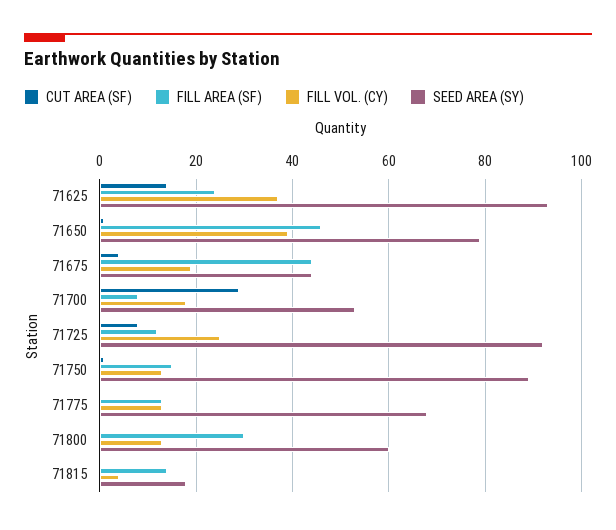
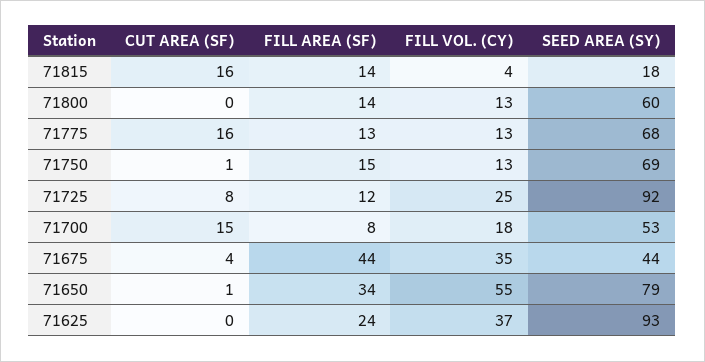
CUT AREA (SF), 71625: 15 -> 0
FILL AREA (SF), 71650: 45 -> 34
FILL VOL. (CY), 71650: 40 -> 55
FILL VOL. (CY), 71675: 20 -> 35
CUT AREA (SF), 71700: 30 -> 15
SEED AREA (SY), 71750: 90 -> 69
CUT AREA (SF), 71775: 0 -> 16
FILL AREA (SF), 71800: 30 -> 14
CUT AREA (SF), 71815: 0 -> 16

